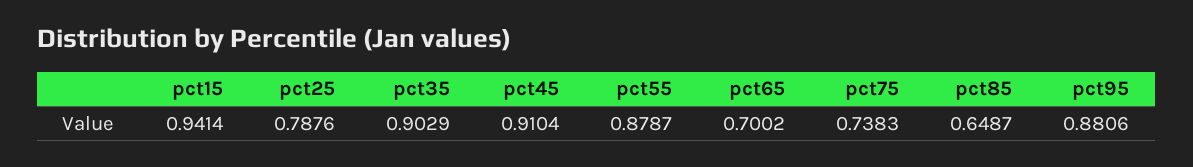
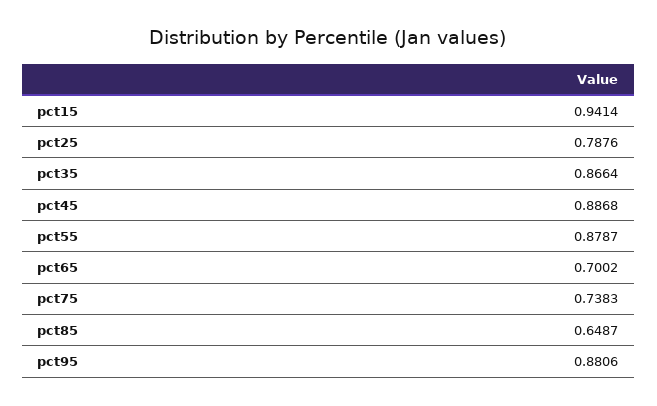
pct35: 0.9029 -> 0.8664
pct45: 0.9104 -> 0.8868

